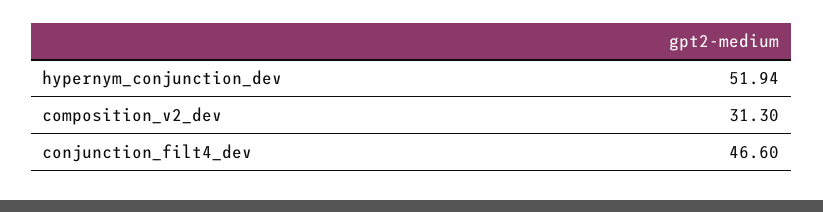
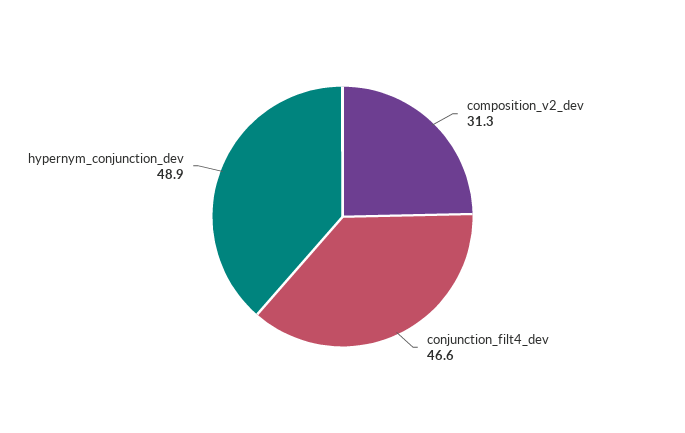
hypernym_conjunction_dev: 51.94 -> 48.9

